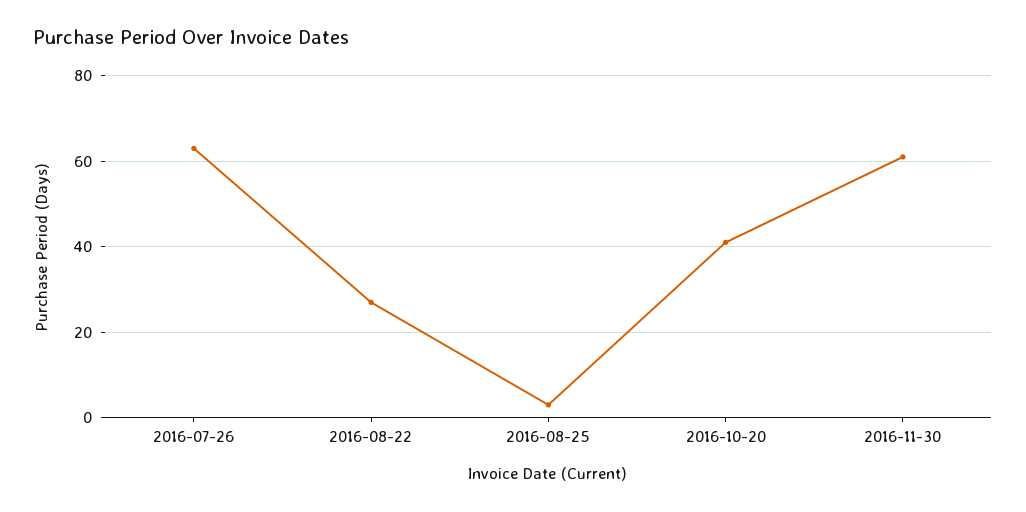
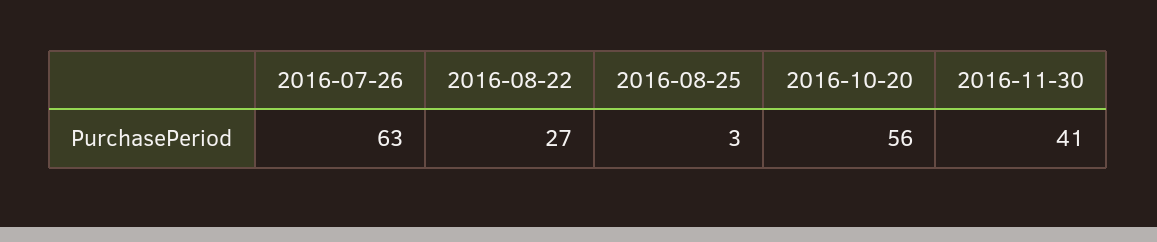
2016-10-20: 40 -> 56
2016-11-30: 60 -> 41

